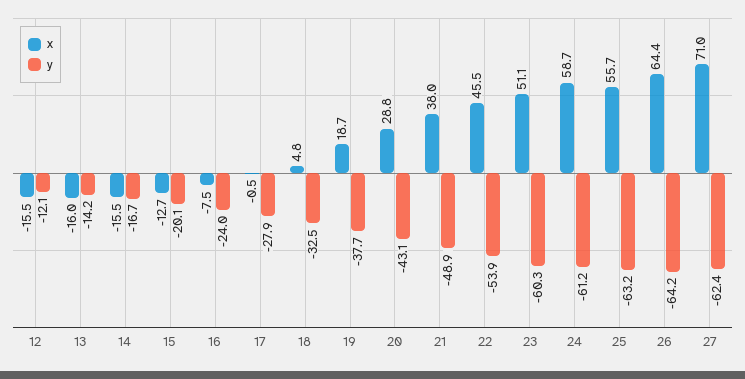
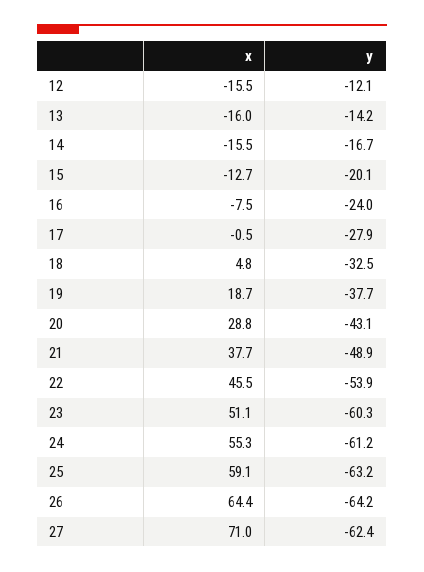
x, 21: 38 -> 37.7
x, 24: 58.7 -> 55.3
x, 25: 55.7 -> 59.1

